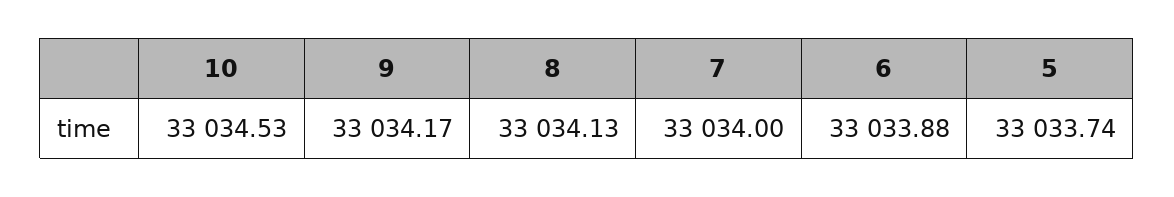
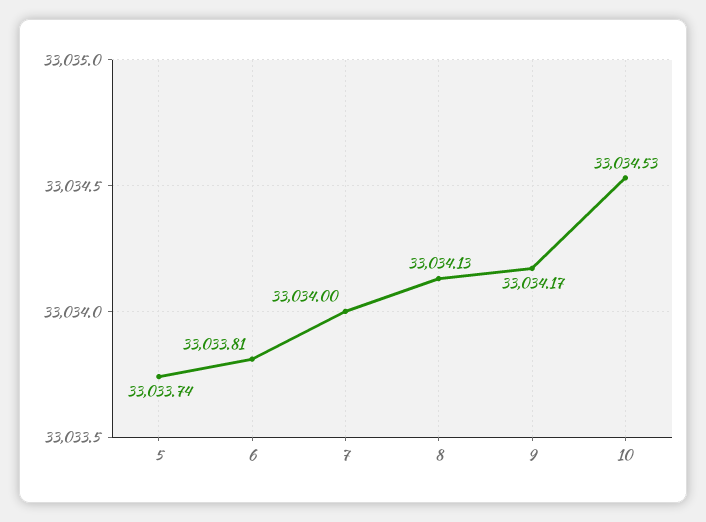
6: 33033.88 -> 33033.81

